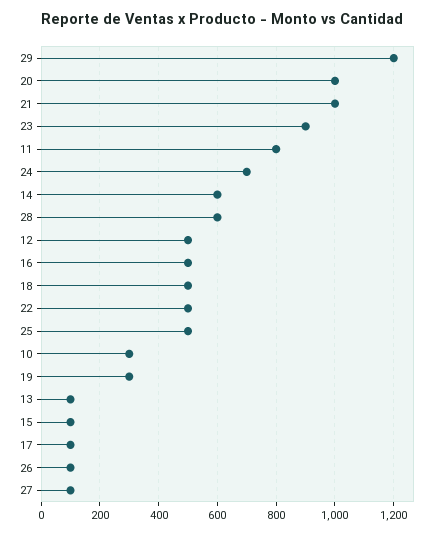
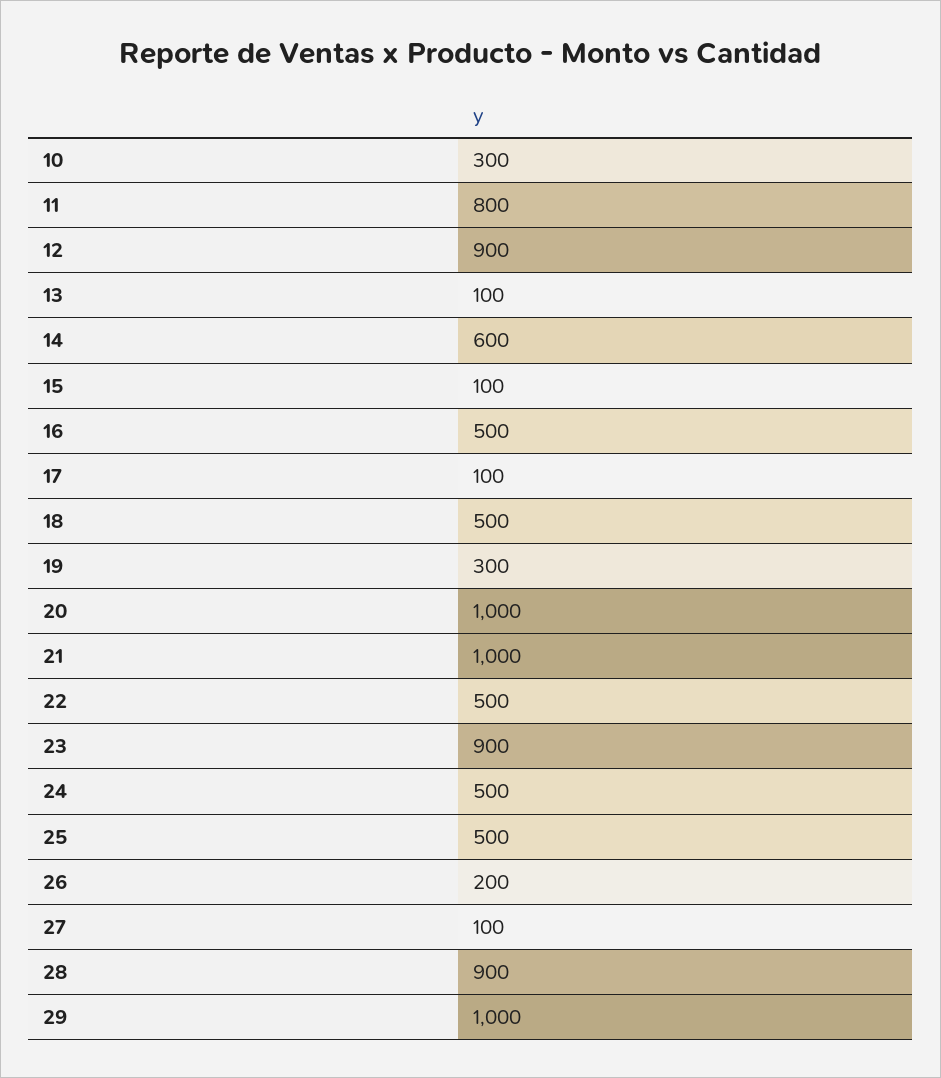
29: 1200 -> 1000
24: 700 -> 500
28: 600 -> 900
12: 500 -> 900
26: 100 -> 200

